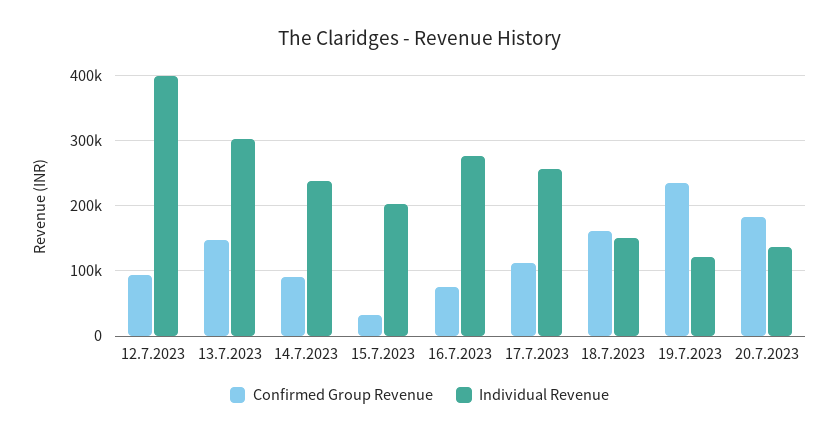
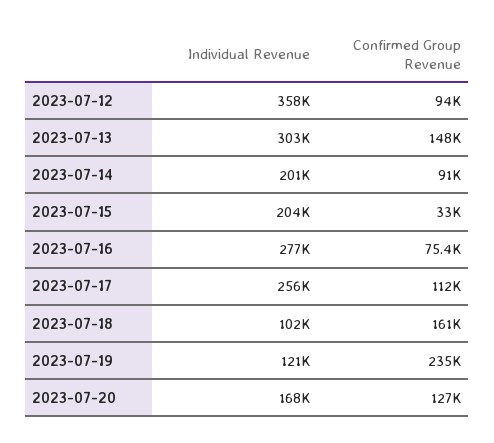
Individual Revenue, 12.7.2023: 400000 -> 358000
Individual Revenue, 14.7.2023: 240000 -> 201000
Individual Revenue, 18.7.2023: 150000 -> 102000
Confirmed Group Revenue, 20.7.2023: 180000 -> 127000
Individual Revenue, 20.7.2023: 140000 -> 168000

